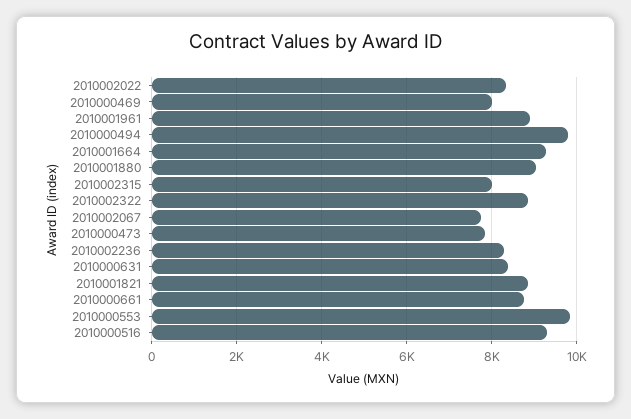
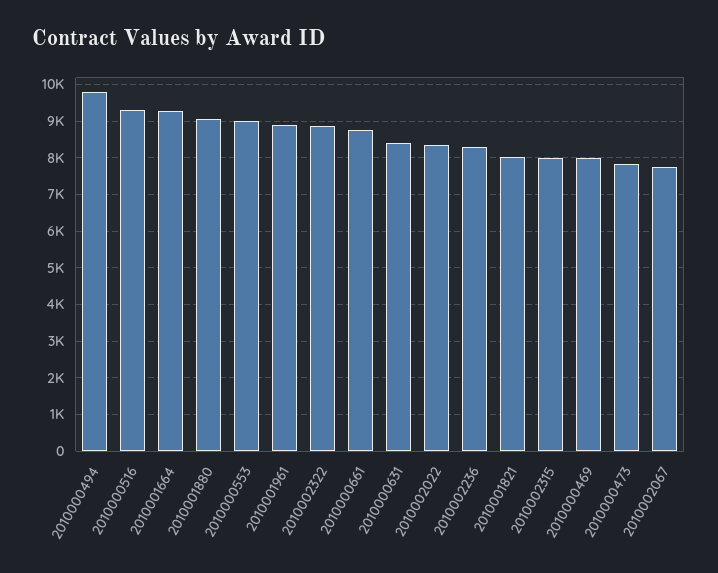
2010001821: 8800 -> 8000
2010000553: 9800 -> 9000

